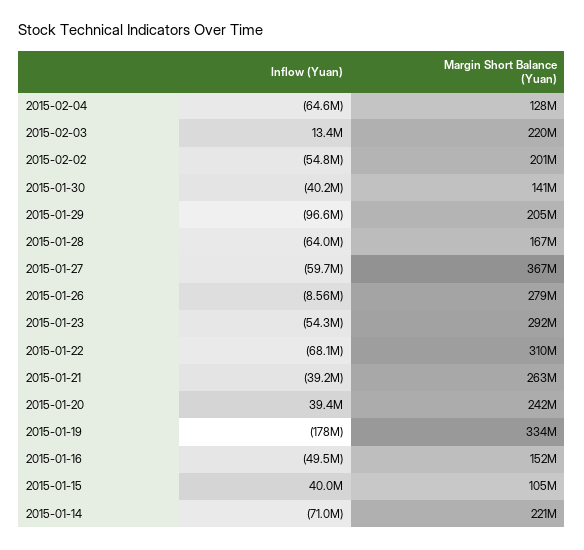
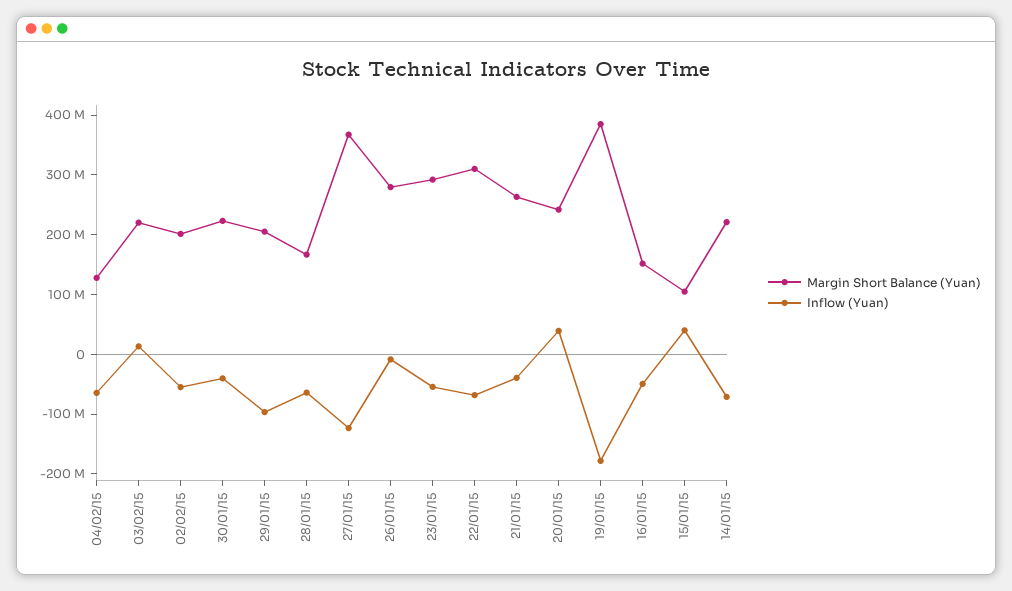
Margin Short Balance (Yuan), 2015-01-30: 141000000 -> 220000000
Inflow (Yuan), 2015-01-27: -59700000 -> -120000000
Margin Short Balance (Yuan), 2015-01-19: 334000000 -> 380000000

